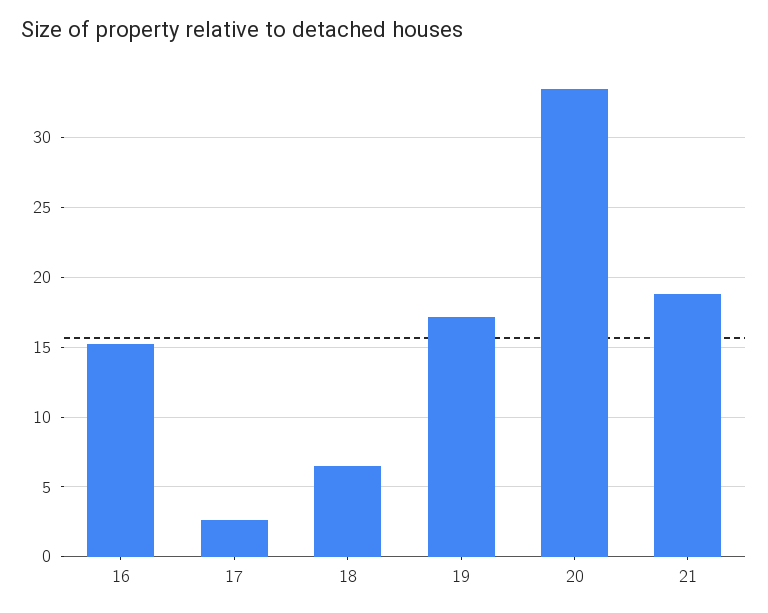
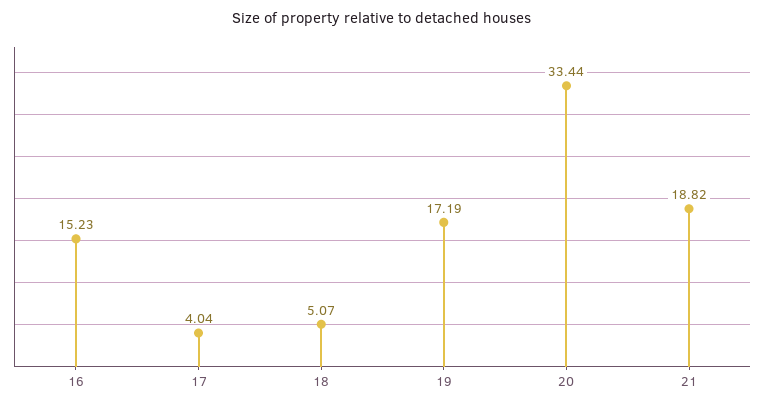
17: 2.5 -> 4.04
18: 6.5 -> 5.07

